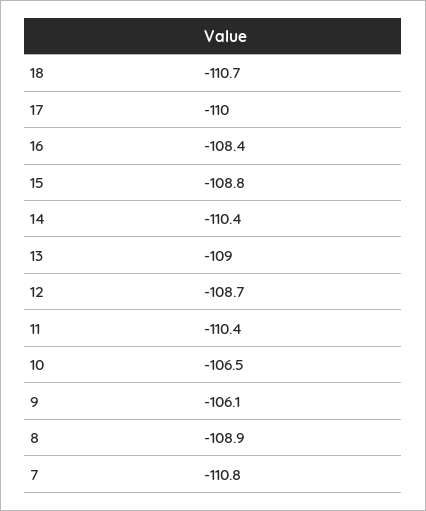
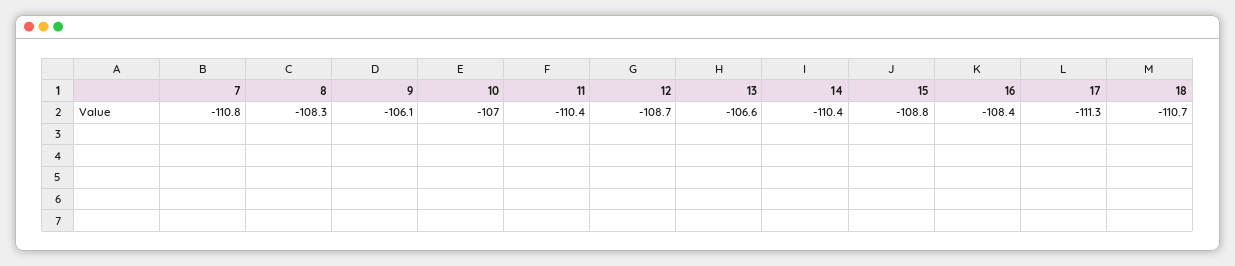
17: -110 -> -111.3
13: -109 -> -106.6
10: -106.5 -> -107
8: -108.9 -> -108.3

